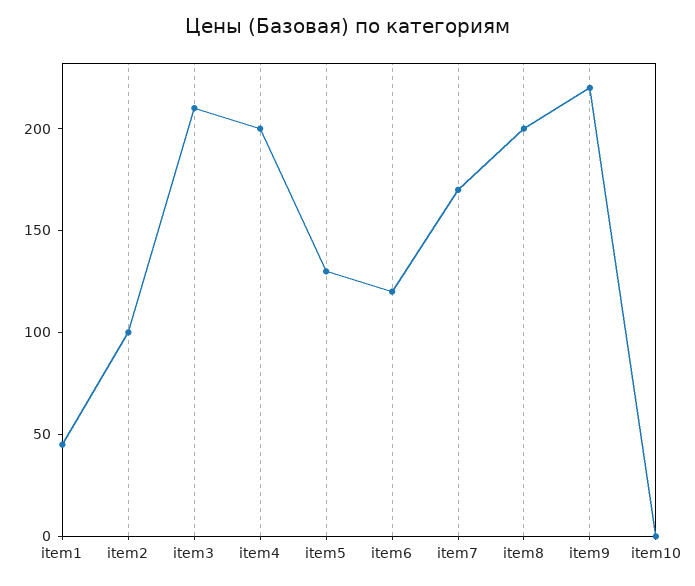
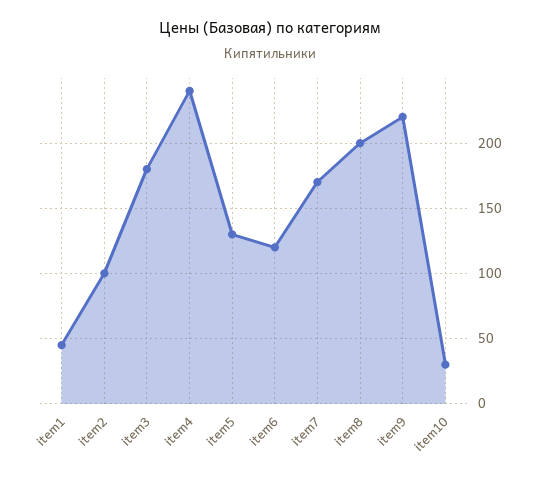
item3: 210 -> 180
item4: 200 -> 240
item10: 0 -> 30

